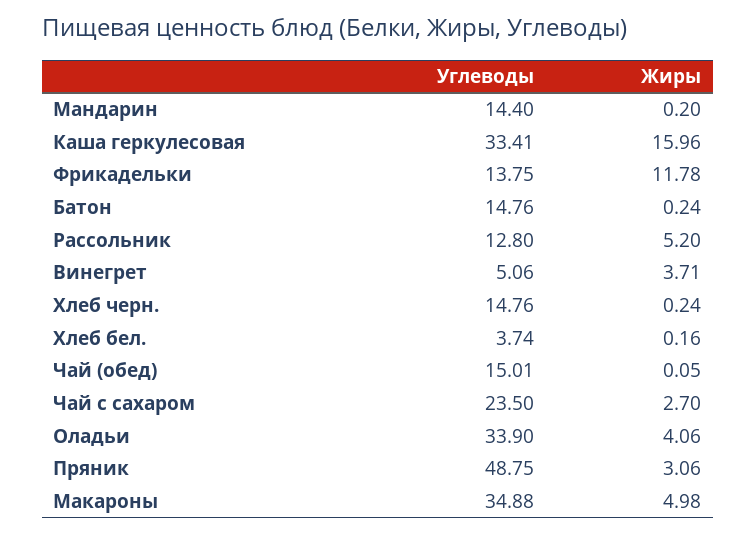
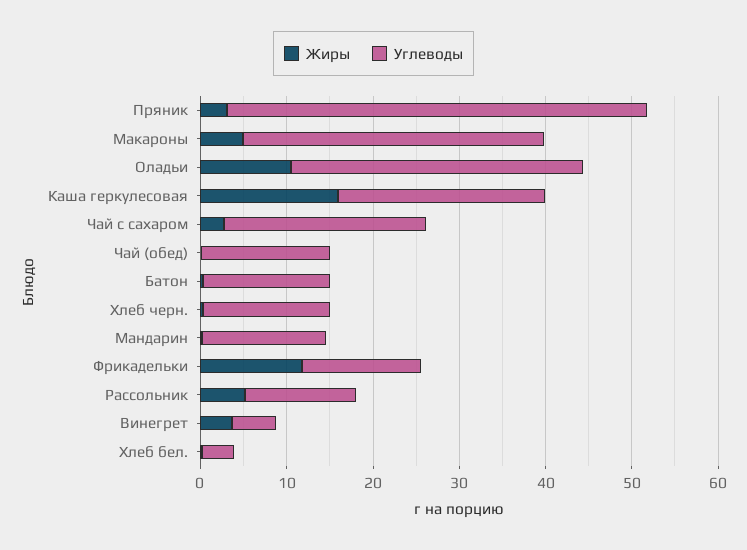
Углеводы, Каша геркулесовая: 33.41 -> 24
Жиры, Оладьи: 4.06 -> 10

